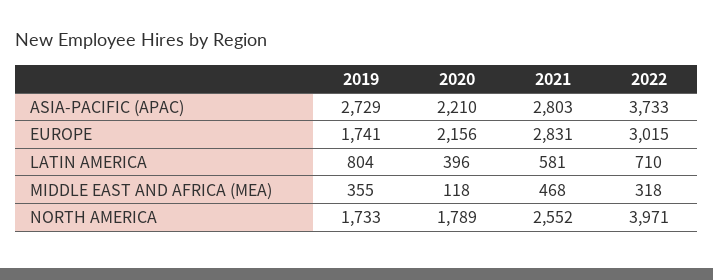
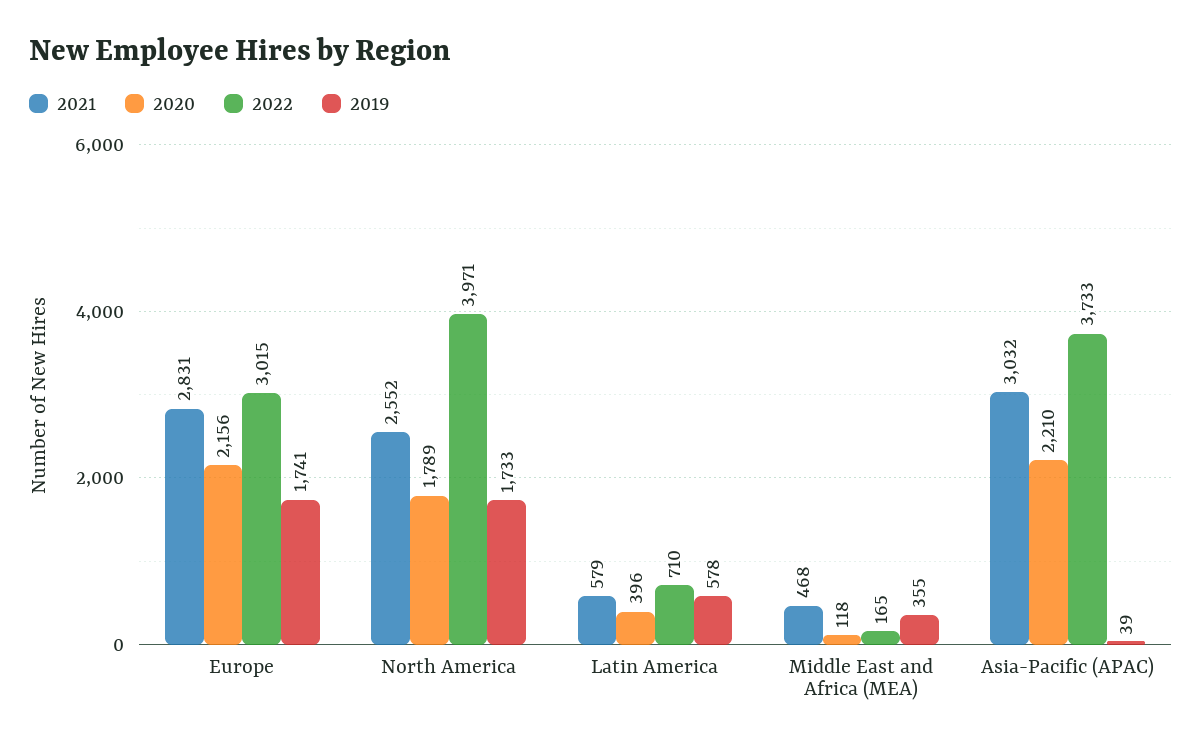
2019, ASIA-PACIFIC (APAC): 2729 -> 39
2021, ASIA-PACIFIC (APAC): 2803 -> 3032
2019, LATIN AMERICA: 804 -> 578
2021, LATIN AMERICA: 581 -> 579
2022, MIDDLE EAST AND AFRICA (MEA): 318 -> 165

